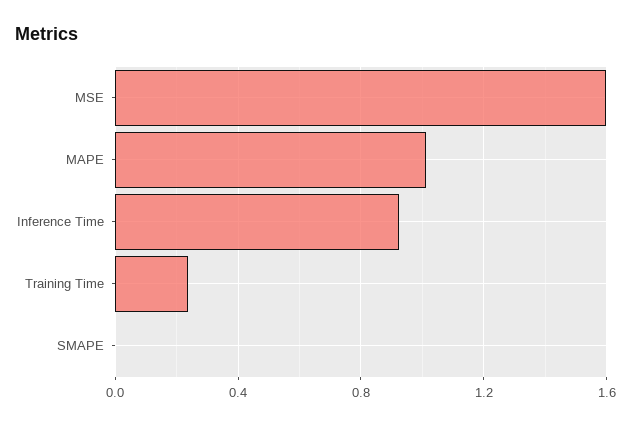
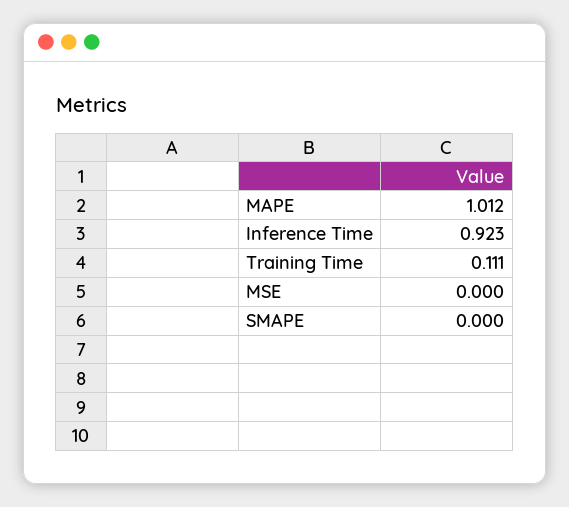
MSE: 1.6 -> 0
Training Time: 0.25 -> 0.111

